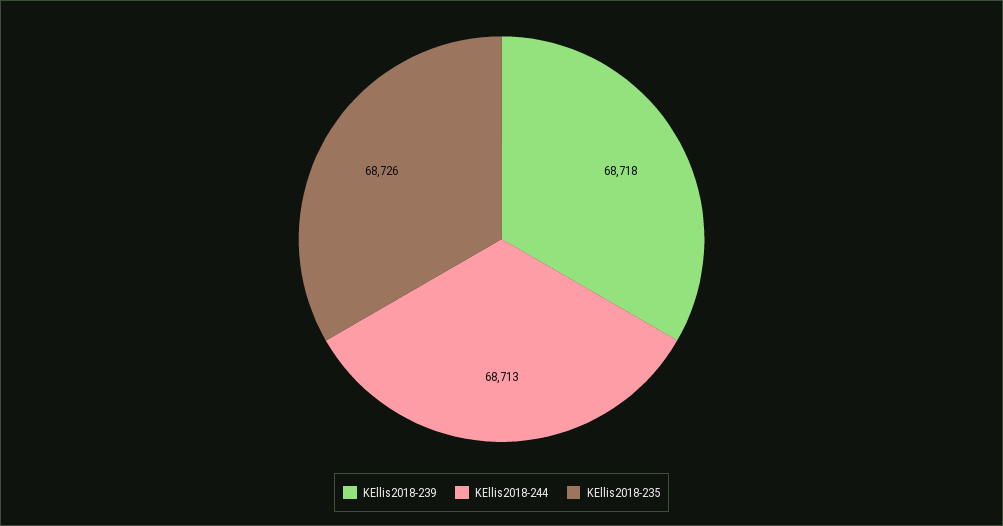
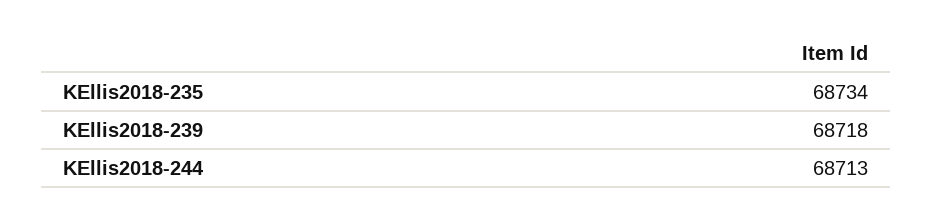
KEllis2018-235: 68726 -> 68734

